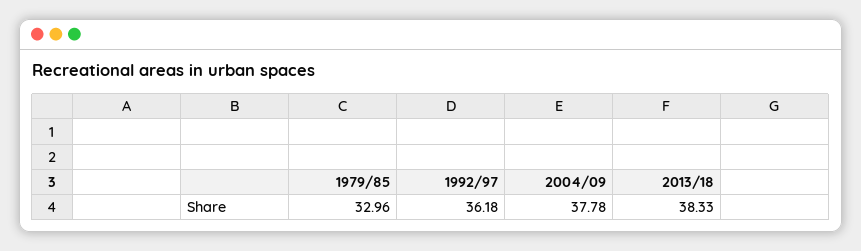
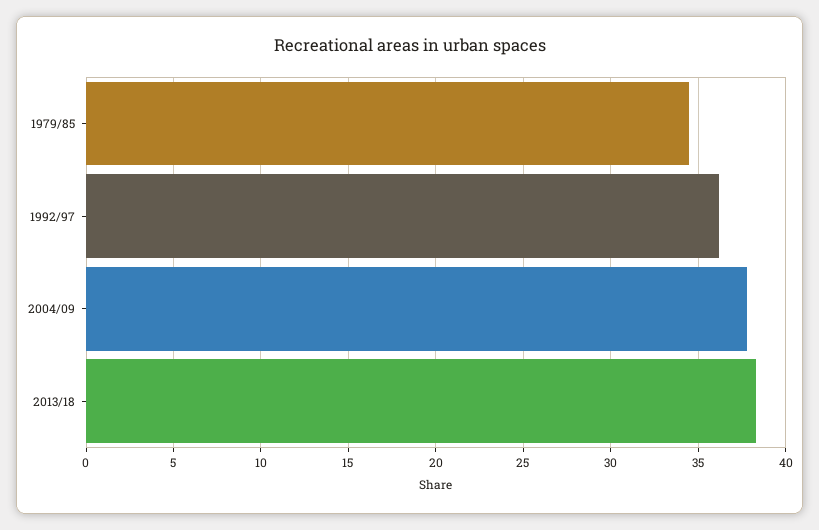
1979/85: 32.96 -> 34.5

